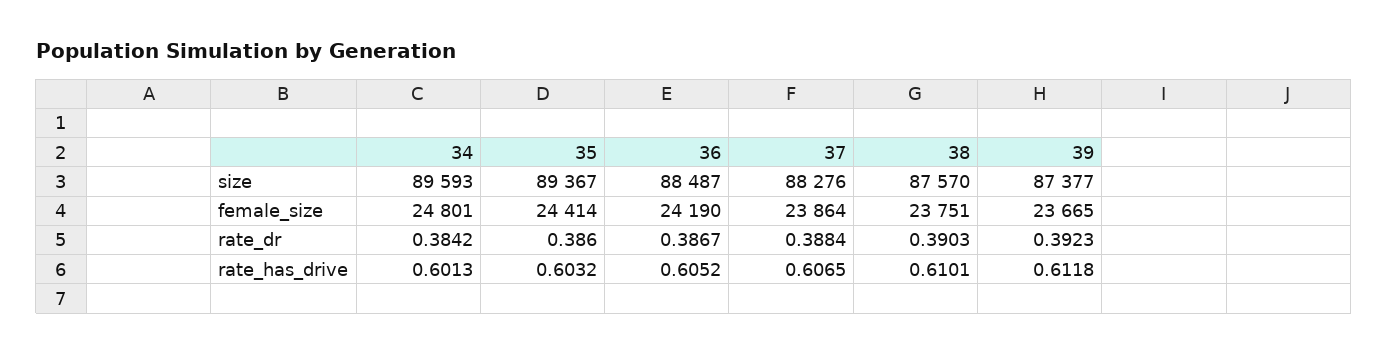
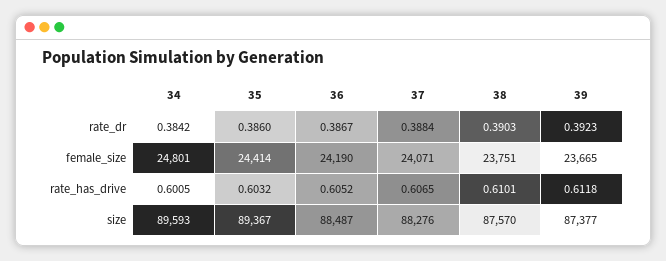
37, female_size: 23864 -> 24071
34, rate_has_drive: 0.6013 -> 0.6005

